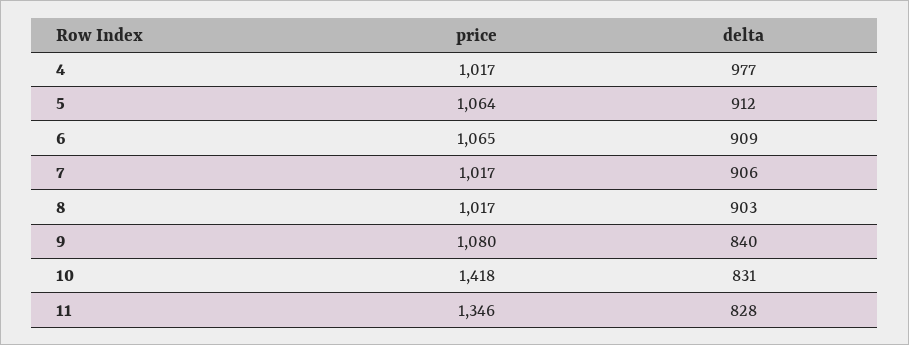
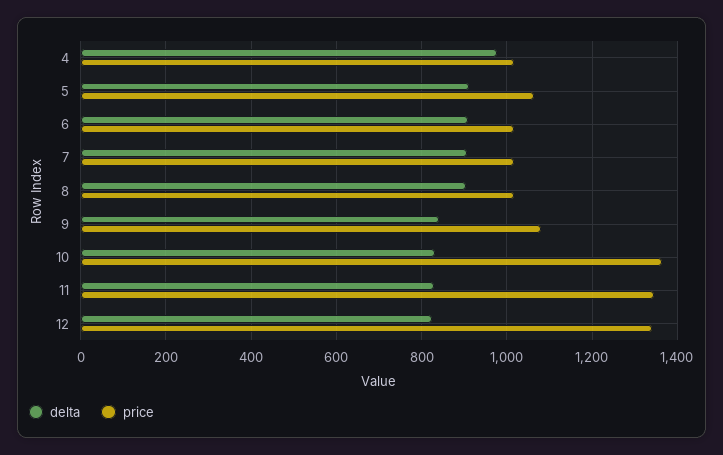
price, 6: 1065 -> 1020
price, 10: 1418 -> 1360
delta, 12: none -> 820
price, 12: none -> 1340

